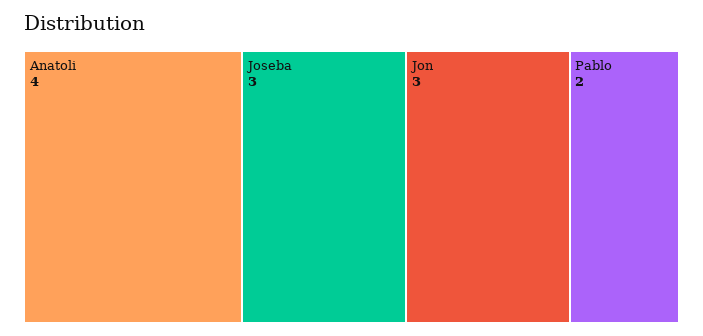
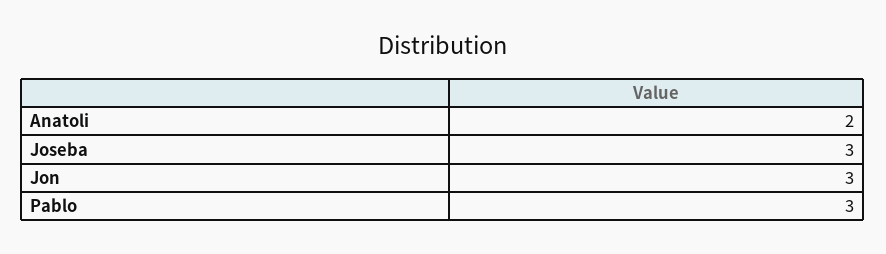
Anatoli: 4 -> 2
Pablo: 2 -> 3

